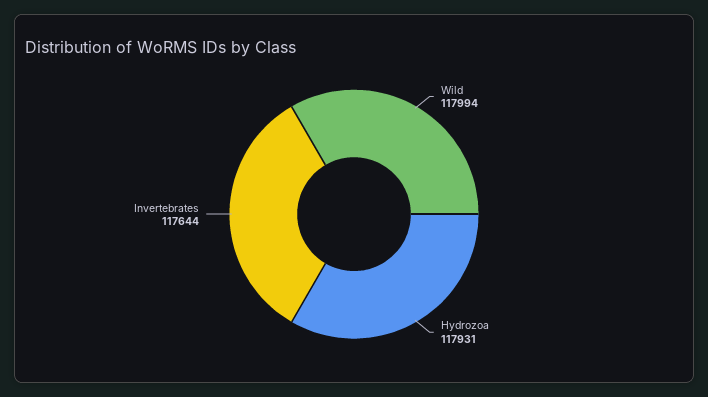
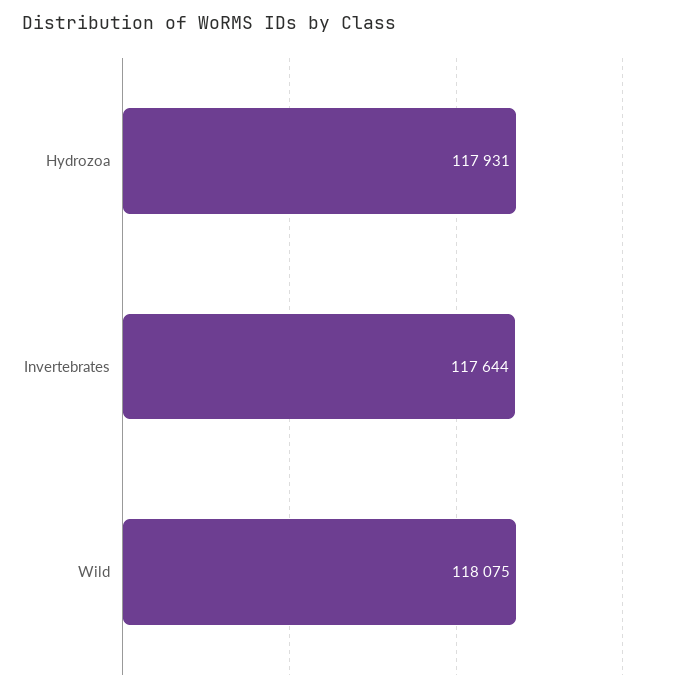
Wild: 117994 -> 118075

